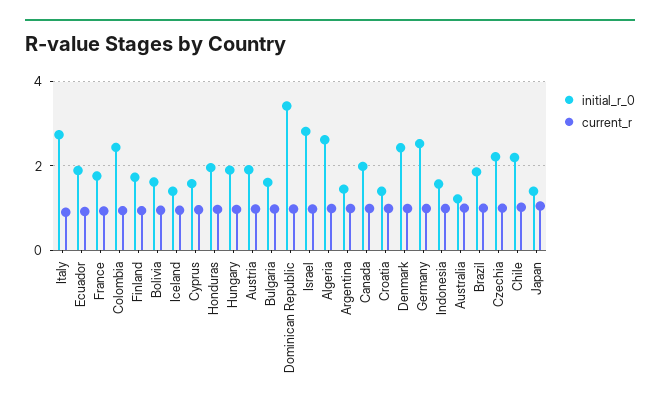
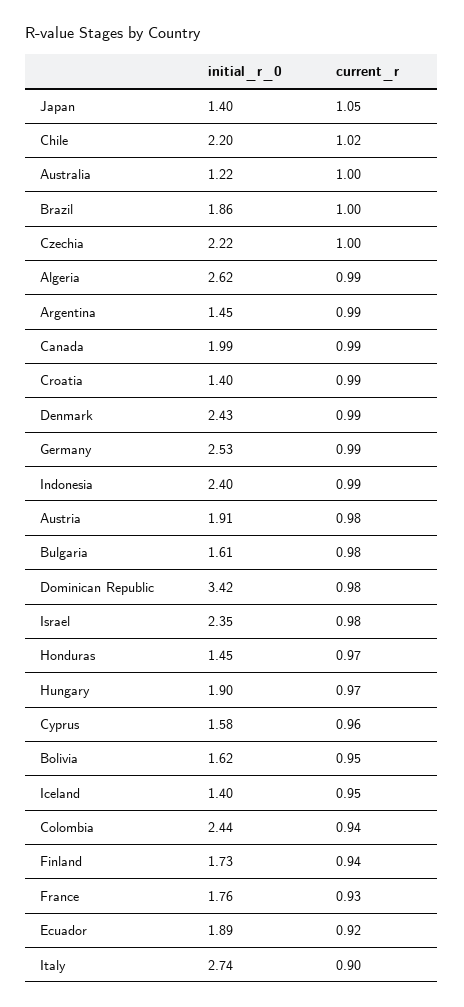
initial_r_0, Honduras: 2 -> 1.45
initial_r_0, Israel: 2.8 -> 2.35
initial_r_0, Indonesia: 1.6 -> 2.4

